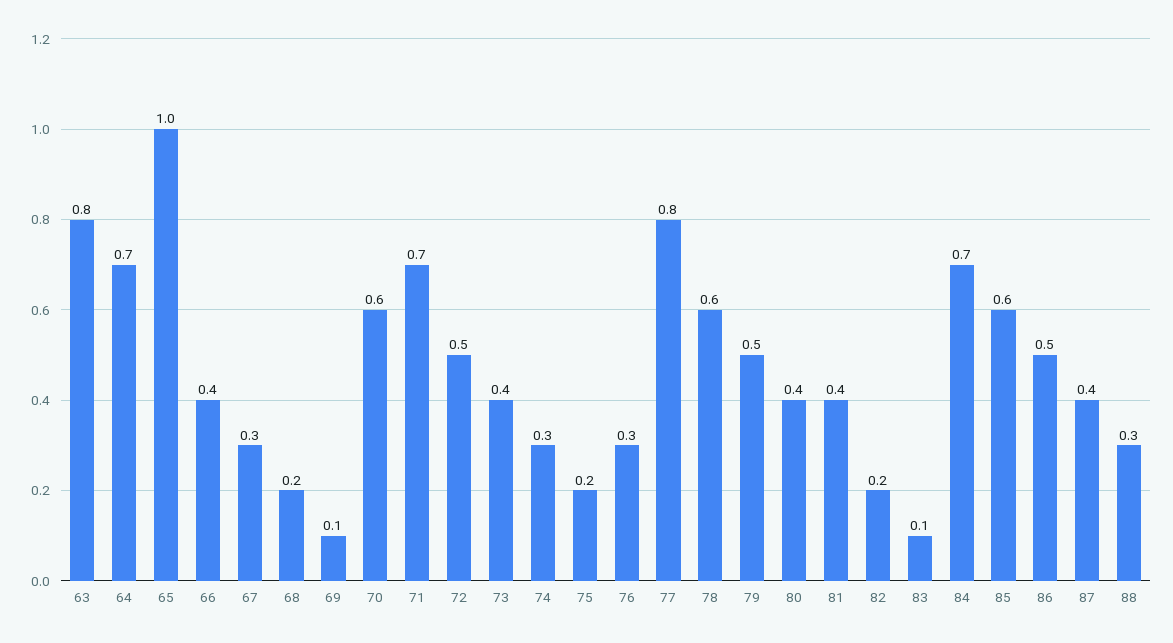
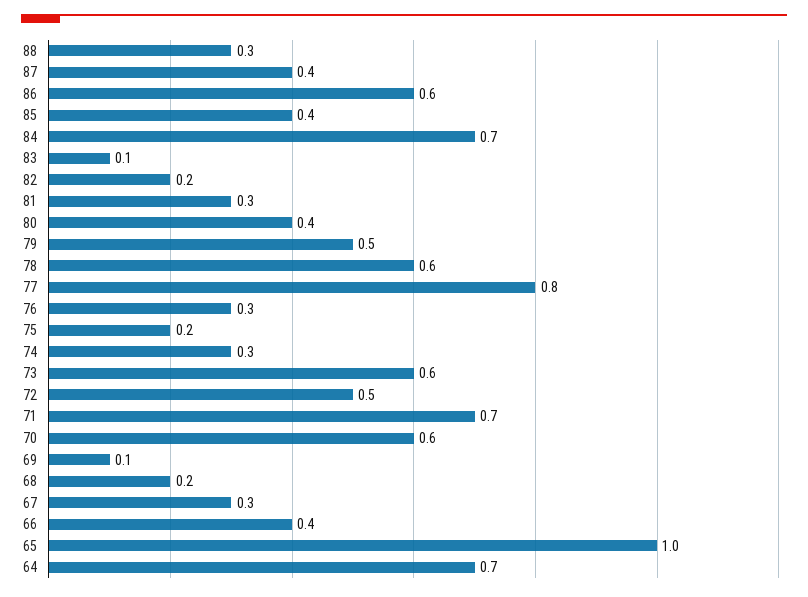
63: 0.8 -> none
73: 0.4 -> 0.6
81: 0.4 -> 0.3
85: 0.6 -> 0.4
86: 0.5 -> 0.6

